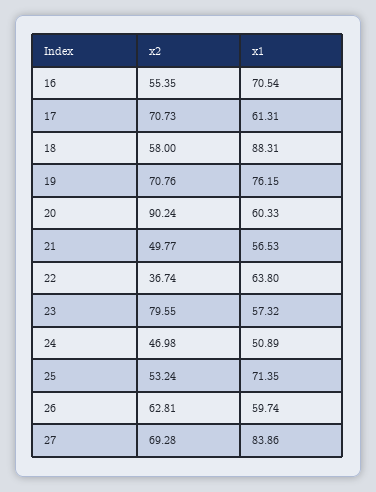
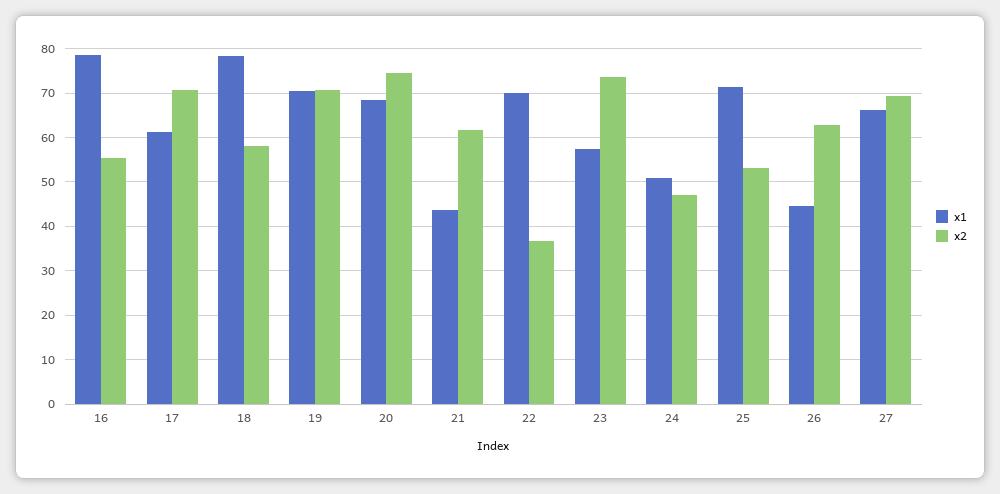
x1, 16: 70.54 -> 78
x1, 18: 88.31 -> 78
x1, 19: 76.15 -> 70
x2, 20: 90.24 -> 74
x1, 20: 60.33 -> 68
x2, 21: 49.77 -> 62
x1, 21: 56.53 -> 44
x1, 22: 63.8 -> 70
x2, 23: 79.55 -> 74
x1, 26: 59.74 -> 44
x1, 27: 83.86 -> 66

